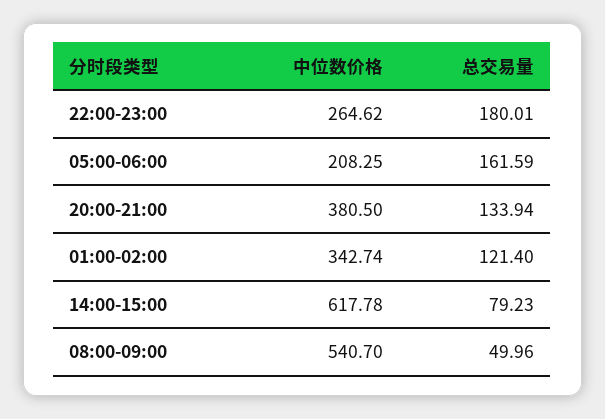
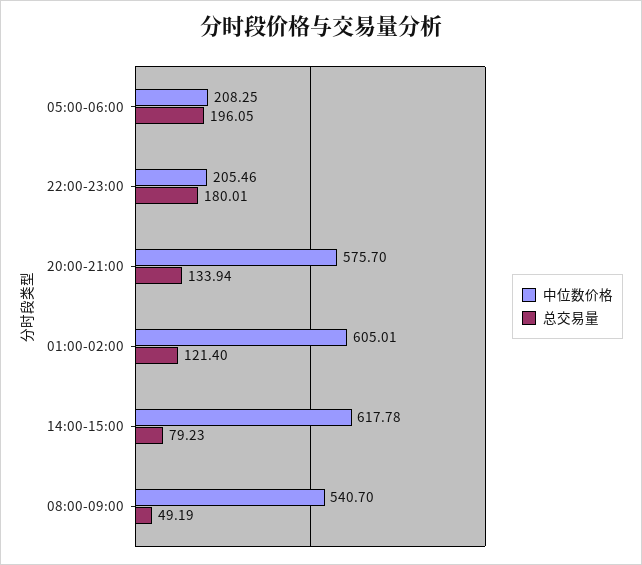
中位数价格, 22:00-23:00: 264.62 -> 205.46
总交易量, 05:00-06:00: 161.59 -> 196.05
中位数价格, 20:00-21:00: 380.5 -> 575.7
中位数价格, 01:00-02:00: 342.74 -> 605.01
总交易量, 08:00-09:00: 49.96 -> 49.19

